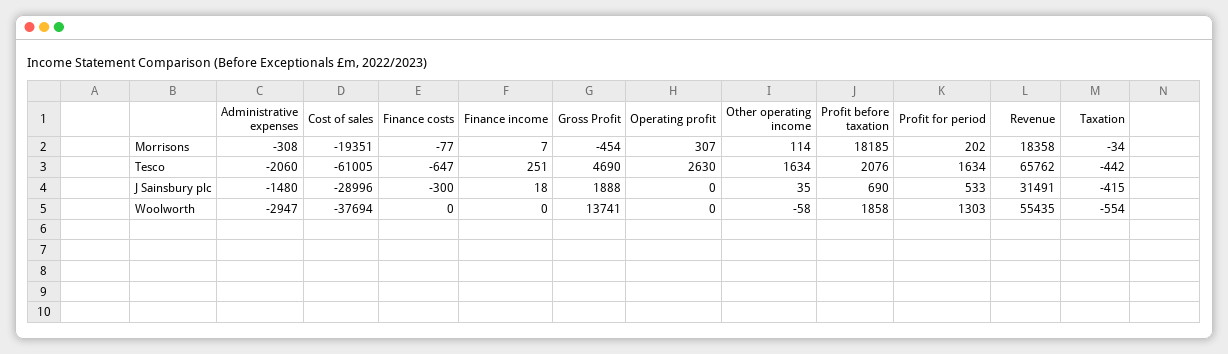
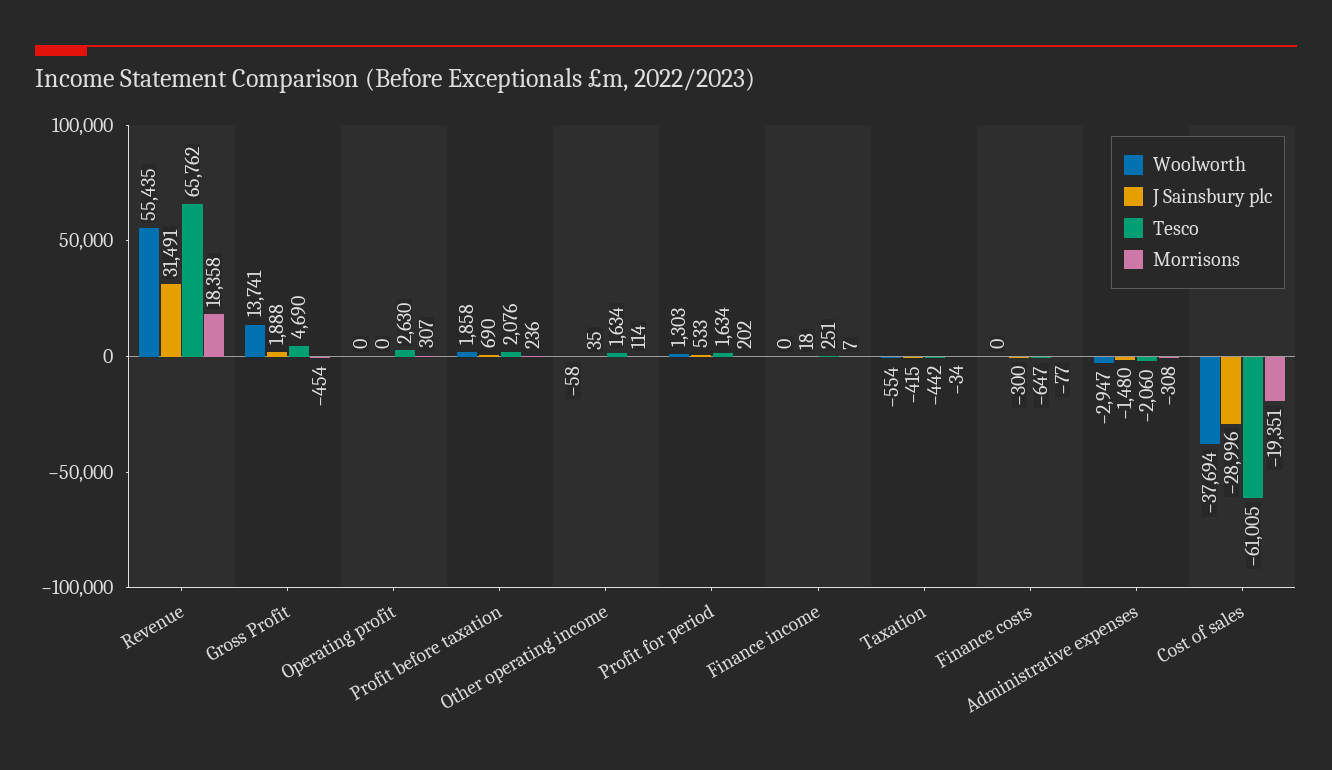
Morrisons, Profit before taxation: 18185 -> 236

